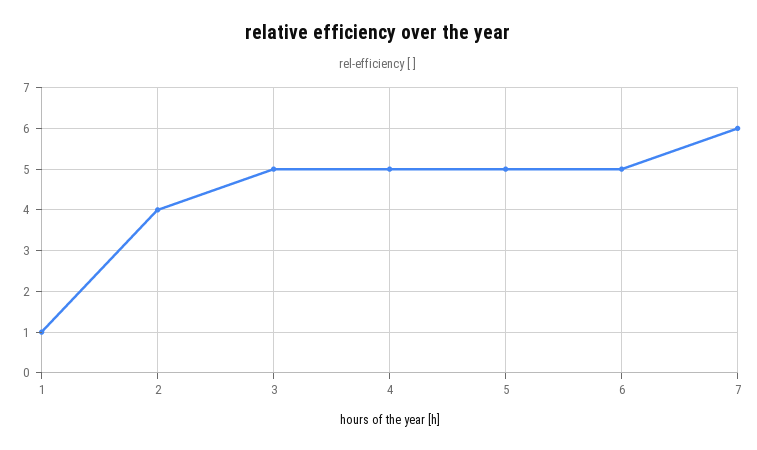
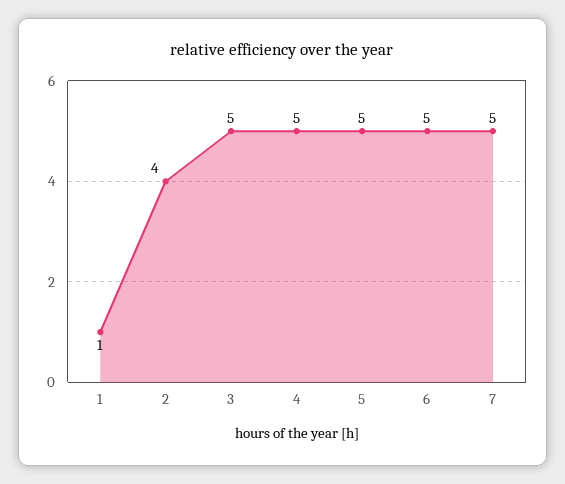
7: 6 -> 5

